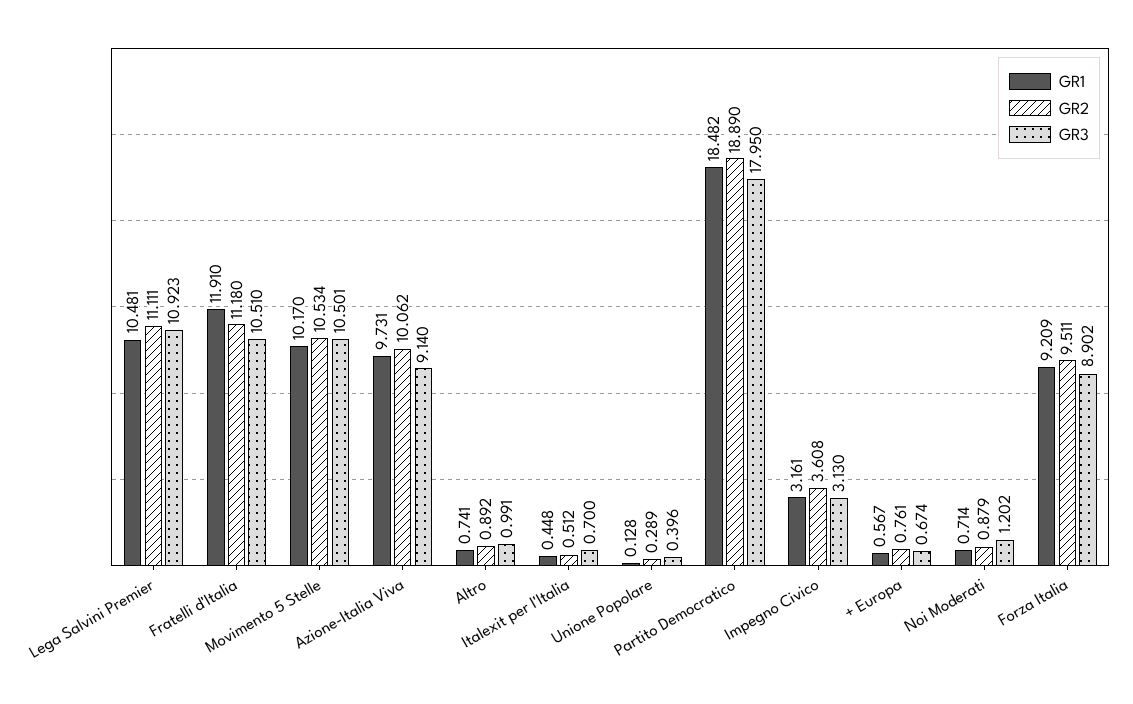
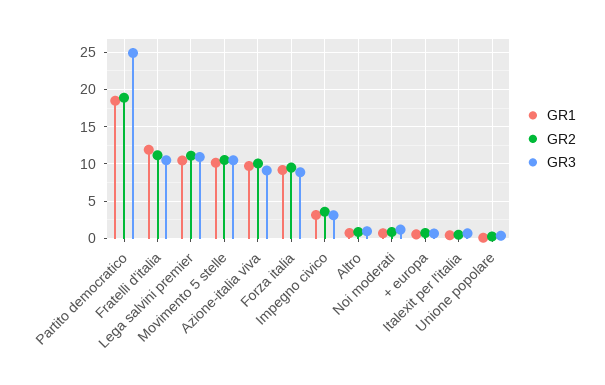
GR3, Partito Democratico: 17.95 -> 25

